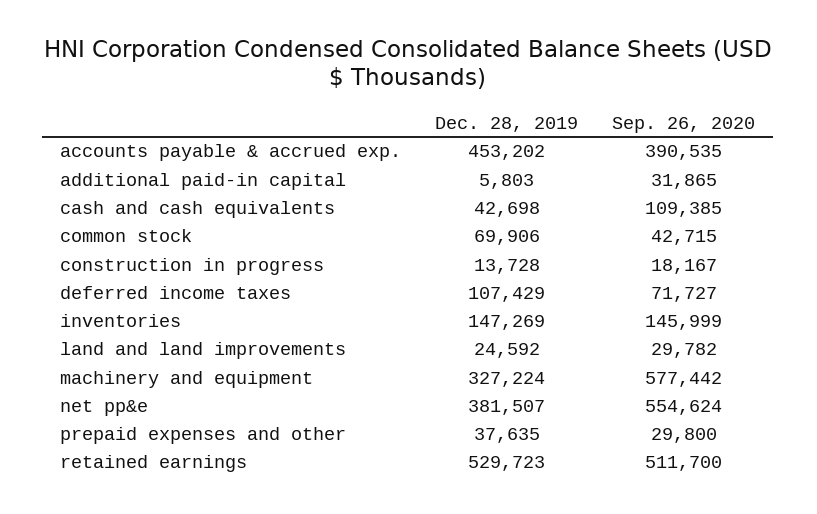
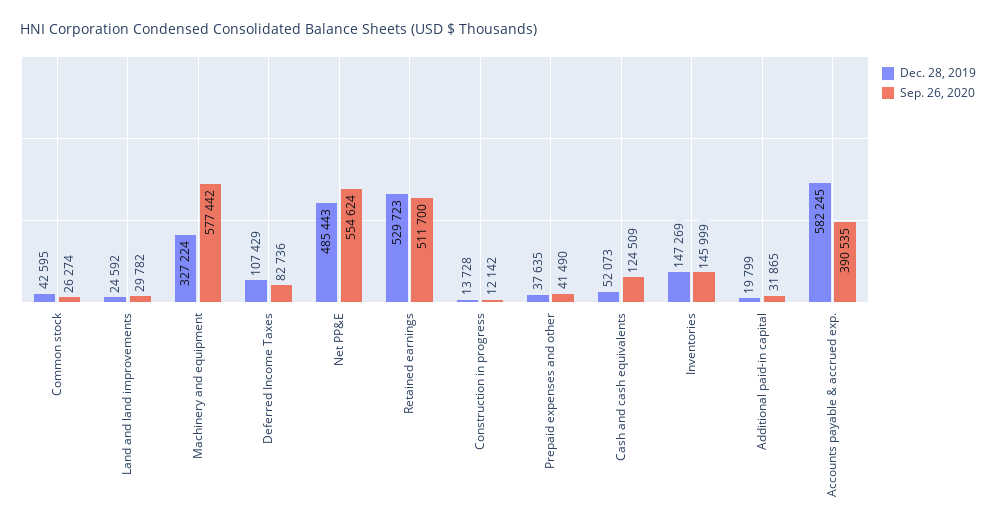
Dec. 28, 2019, accounts payable & accrued exp.: 453202 -> 582245
Dec. 28, 2019, additional paid-in capital: 5803 -> 19799
Dec. 28, 2019, cash and cash equivalents: 42698 -> 52073
Sep. 26, 2020, cash and cash equivalents: 109385 -> 124509
Dec. 28, 2019, common stock: 69906 -> 42595
Sep. 26, 2020, common stock: 42715 -> 26274
Sep. 26, 2020, construction in progress: 18167 -> 12142
Sep. 26, 2020, deferred income taxes: 71727 -> 82736
Dec. 28, 2019, net pp&e: 381507 -> 485443
Sep. 26, 2020, prepaid expenses and other: 29800 -> 41490

